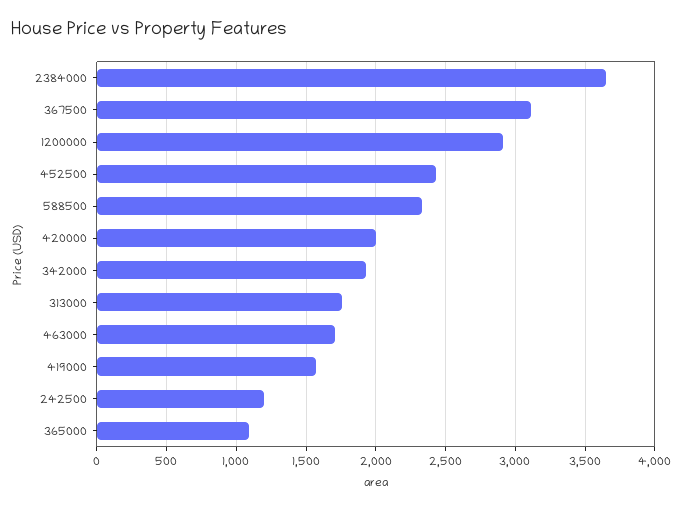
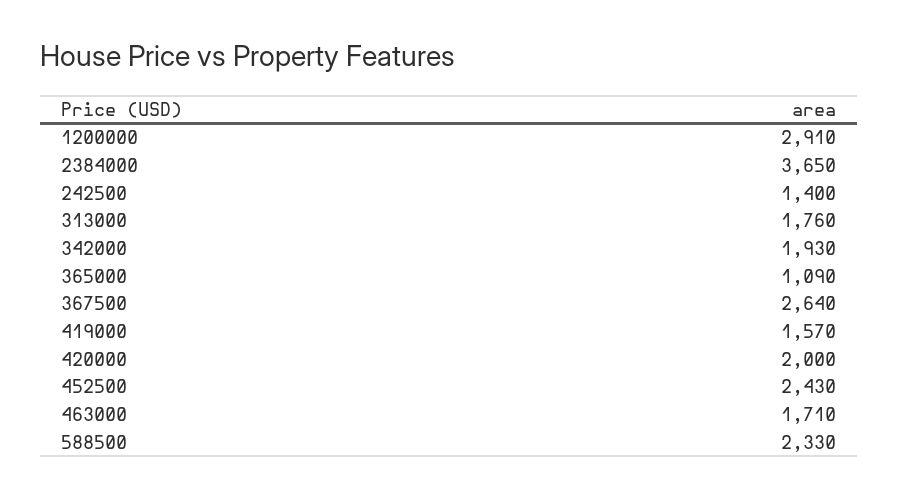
367500: 3100 -> 2640
242500: 1200 -> 1400

